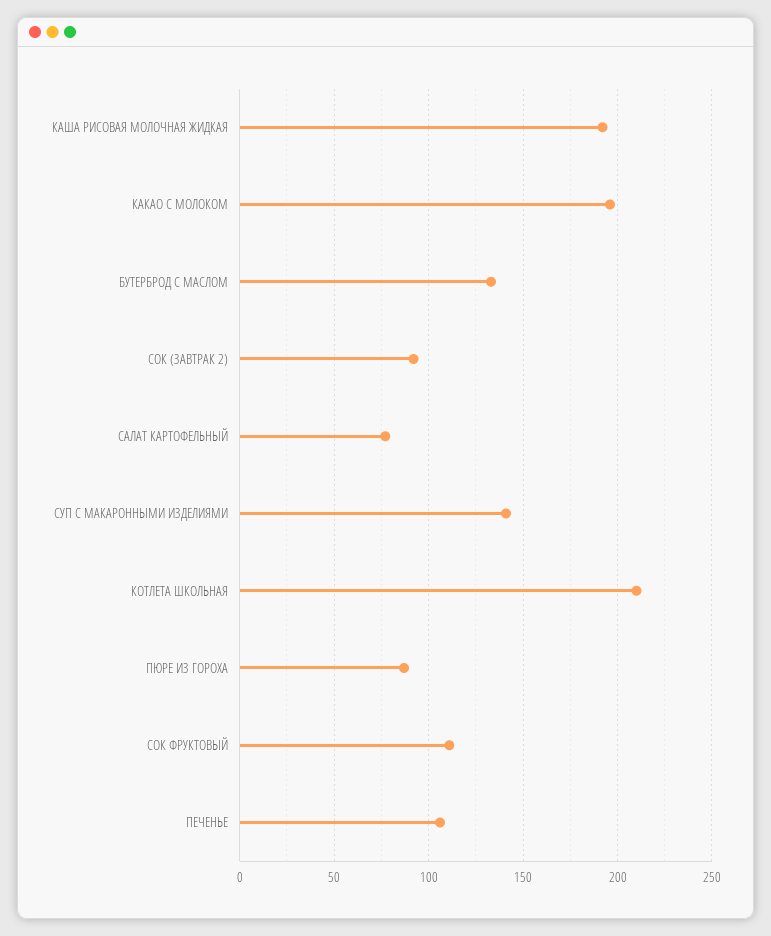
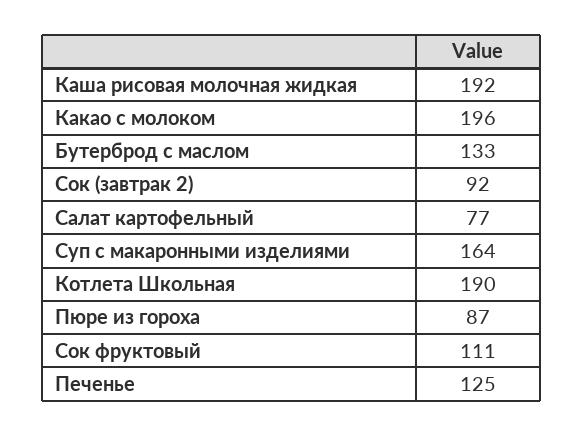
СУП С МАКАРОННЫМИ ИЗДЕЛИЯМИ: 140 -> 164
КОТЛЕТА ШКОЛЬНАЯ: 210 -> 190
ПЕЧЕНЬЕ: 105 -> 125

